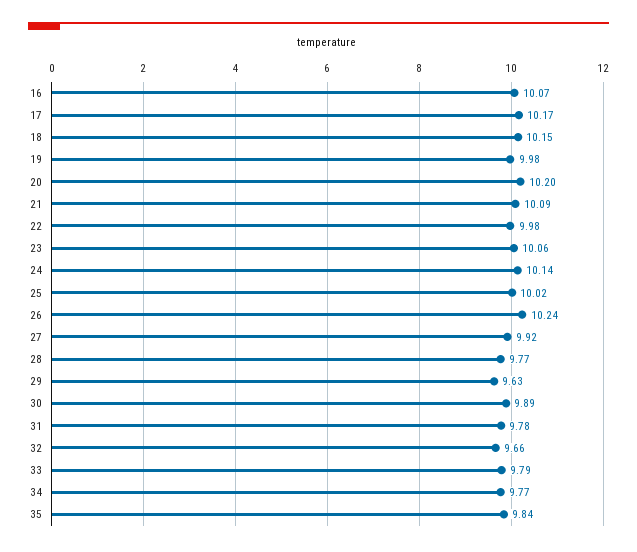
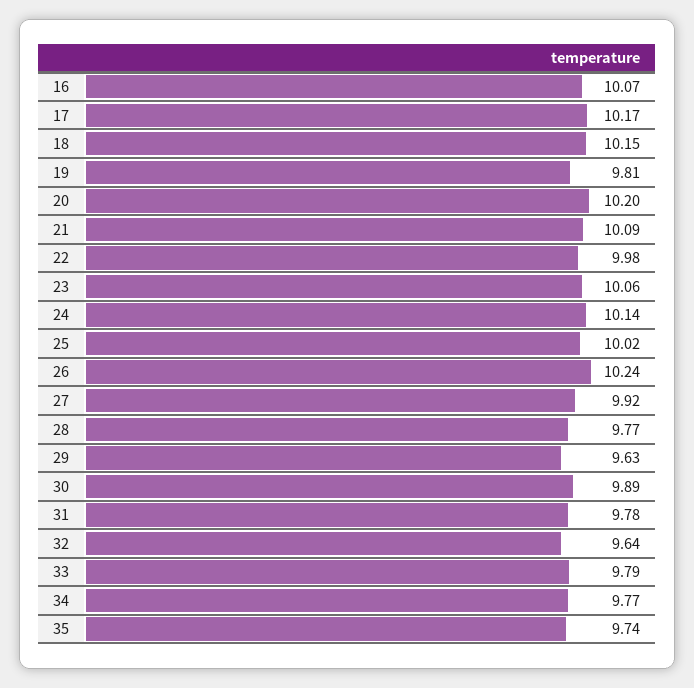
19: 9.98 -> 9.81
32: 9.66 -> 9.64
35: 9.84 -> 9.74

